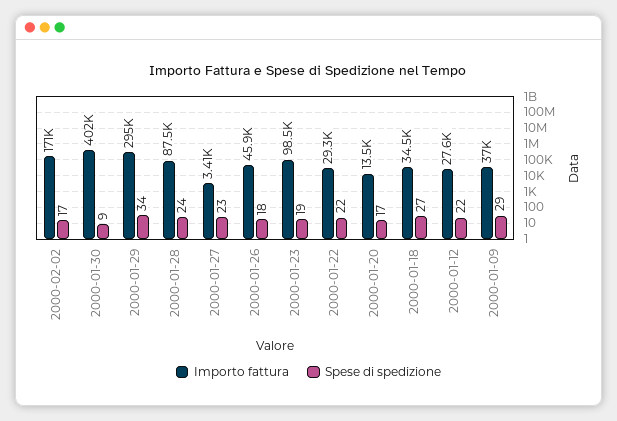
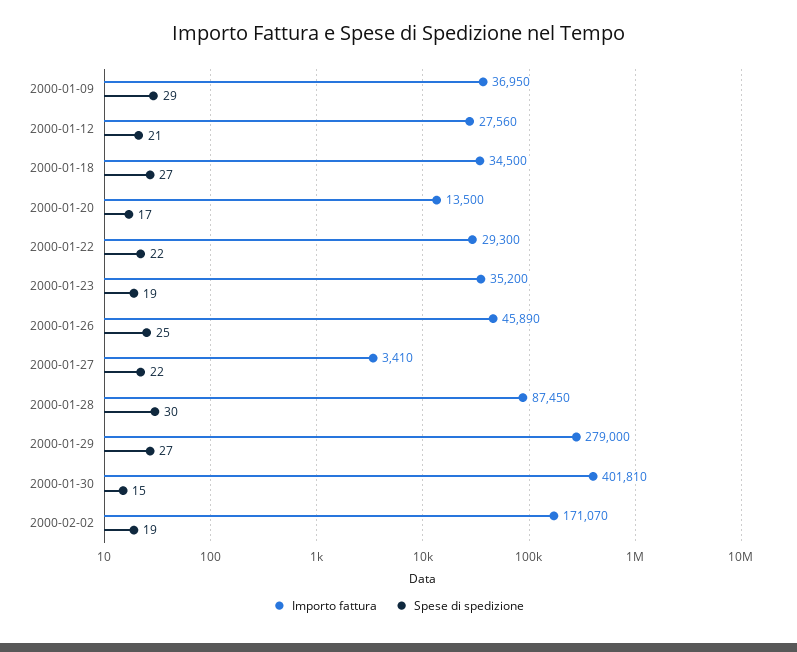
Spese di spedizione, 2000-02-02: 17 -> 19
Spese di spedizione, 2000-01-30: 9 -> 15
Importo fattura, 2000-01-29: 295000 -> 279000
Spese di spedizione, 2000-01-29: 34 -> 27
Spese di spedizione, 2000-01-28: 24 -> 30
Spese di spedizione, 2000-01-27: 23 -> 22
Spese di spedizione, 2000-01-26: 18 -> 25
Importo fattura, 2000-01-23: 98500 -> 35200
Spese di spedizione, 2000-01-12: 22 -> 21

